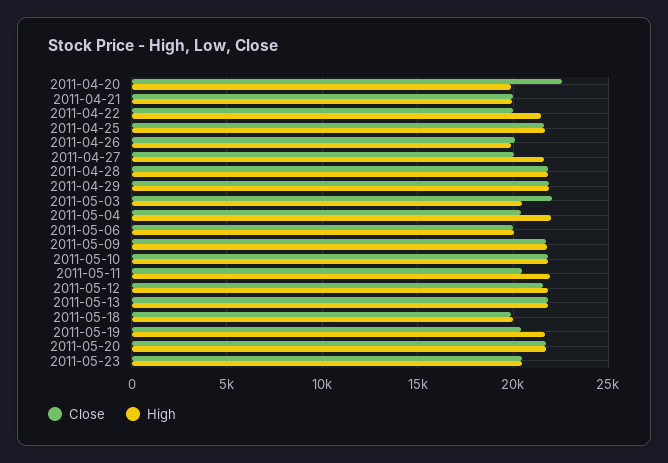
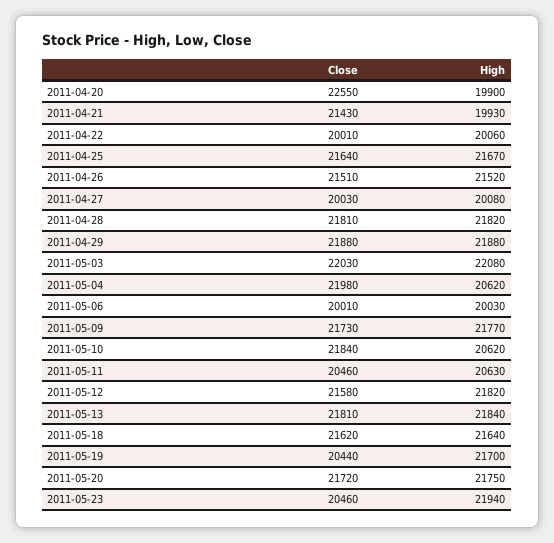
Close, 2011-04-21: 20000 -> 21430
High, 2011-04-22: 21500 -> 20060
Close, 2011-04-26: 20000 -> 21510
High, 2011-04-26: 20000 -> 21520
High, 2011-04-27: 21500 -> 20080
High, 2011-05-03: 20500 -> 22080
Close, 2011-05-04: 20500 -> 21980
High, 2011-05-04: 22000 -> 20620
High, 2011-05-10: 22000 -> 20620
High, 2011-05-11: 22000 -> 20630
Close, 2011-05-18: 20000 -> 21620
High, 2011-05-18: 20000 -> 21640
High, 2011-05-23: 20500 -> 21940

